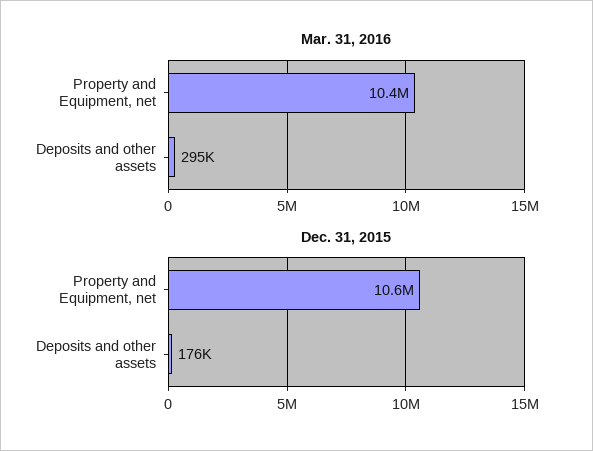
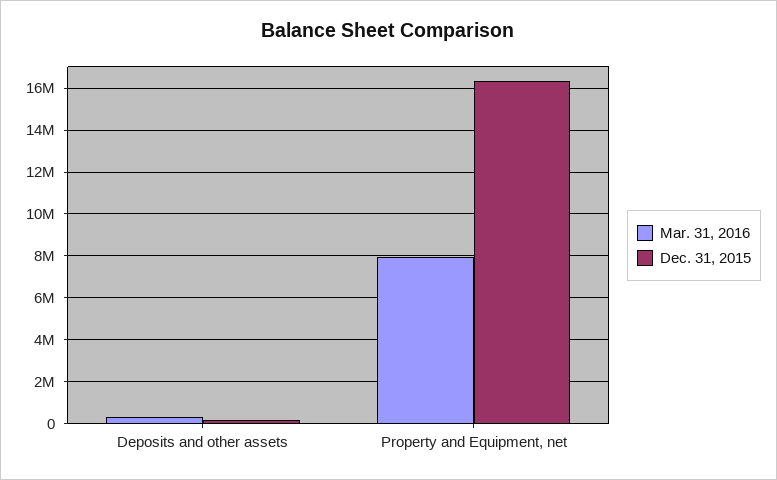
Mar. 31, 2016, Property and Equipment, net: 10400000 -> 8000000
Dec. 31, 2015, Property and Equipment, net: 10600000 -> 16500000

